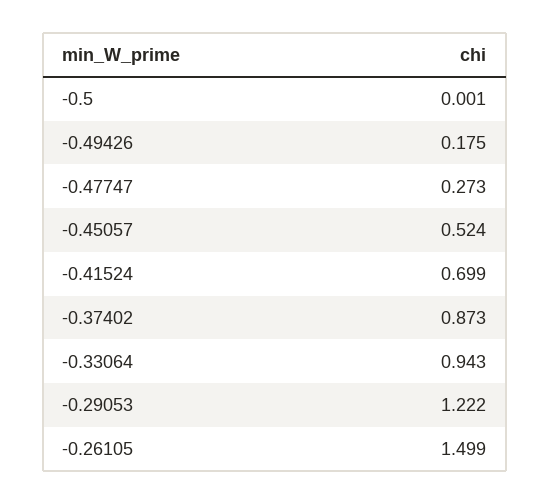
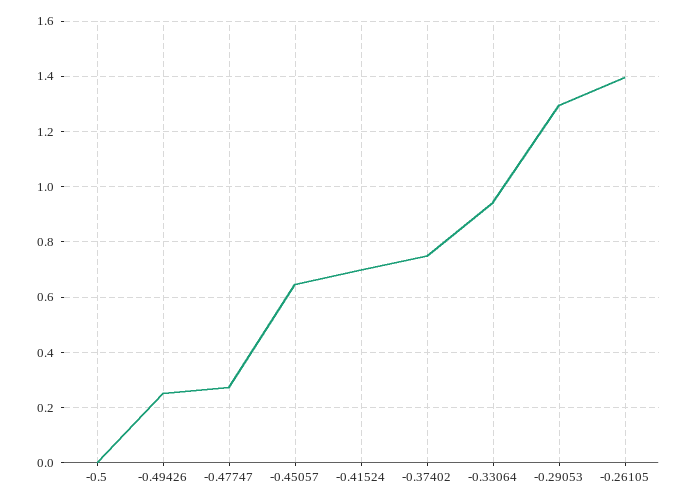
-0.49426: 0.175 -> 0.25
-0.45057: 0.524 -> 0.65
-0.37402: 0.873 -> 0.75
-0.29053: 1.222 -> 1.3
-0.26105: 1.499 -> 1.4

